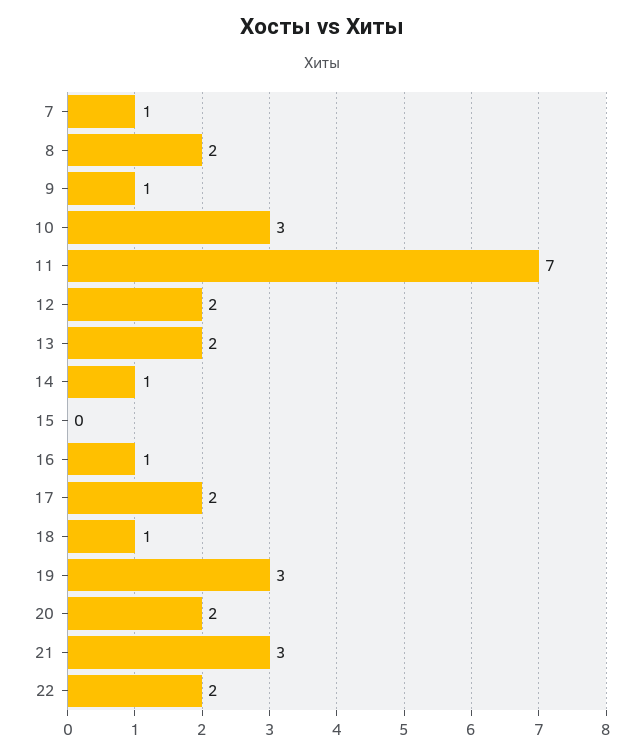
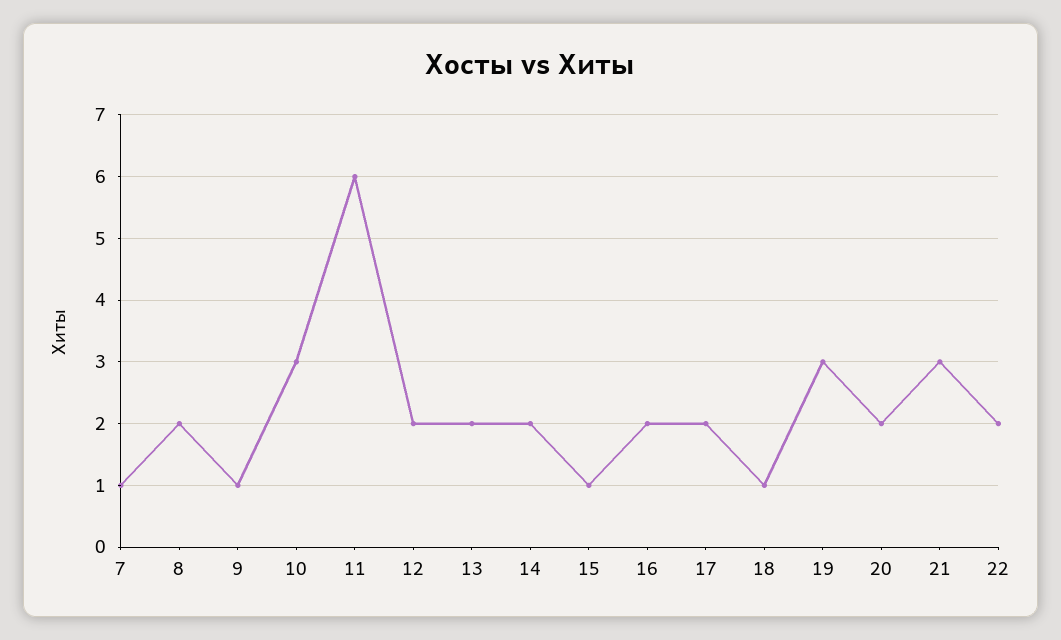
11: 7 -> 6
14: 1 -> 2
15: 0 -> 1
16: 1 -> 2

